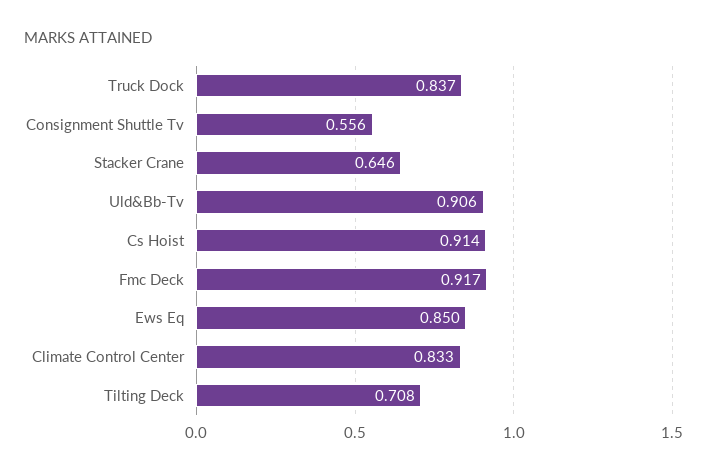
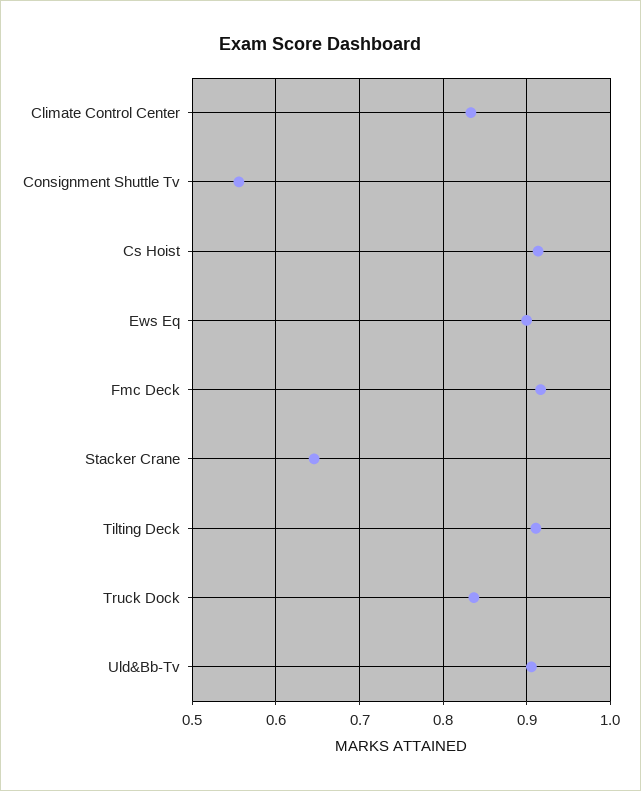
Ews Eq: 0.85 -> 0.9
Tilting Deck: 0.708 -> 0.91

